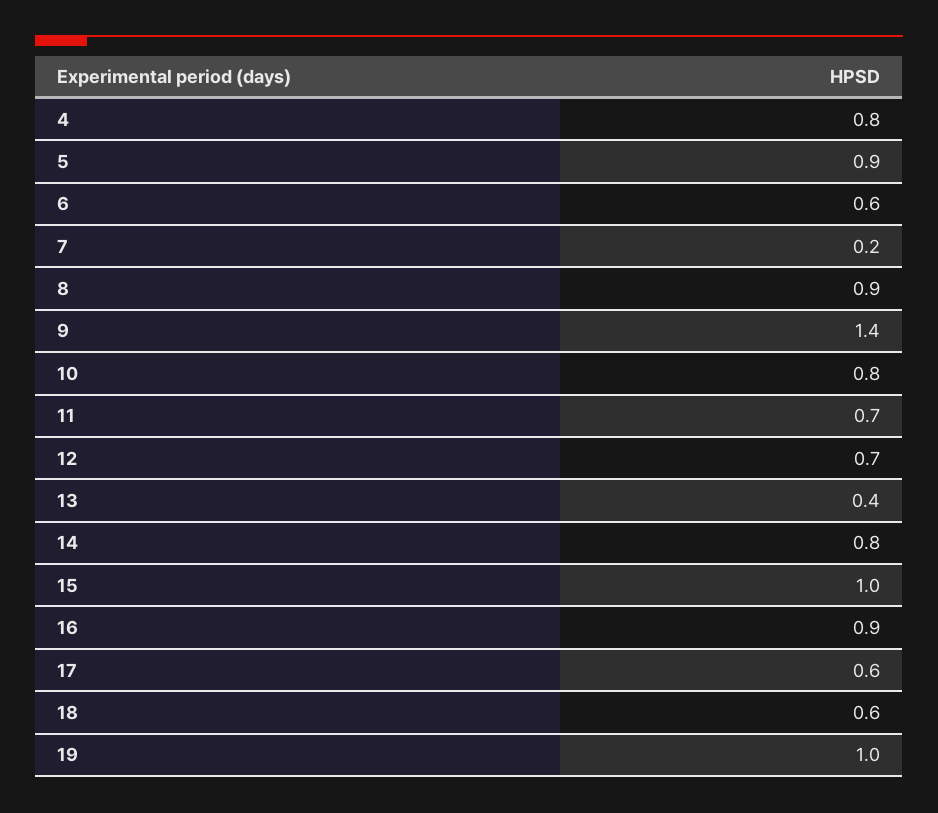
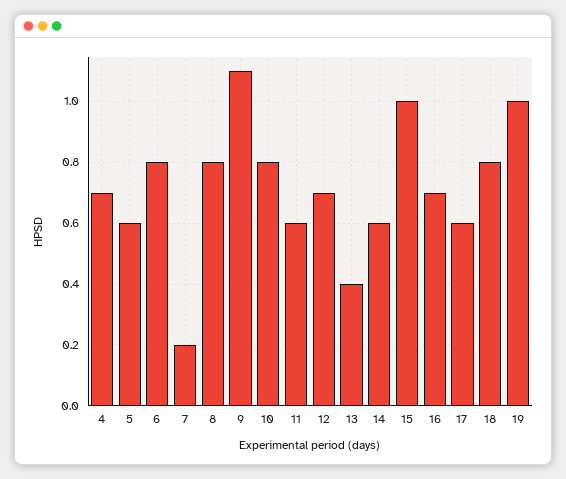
4: 0.8 -> 0.7
5: 0.9 -> 0.6
6: 0.6 -> 0.8
8: 0.9 -> 0.8
9: 1.4 -> 1.1
11: 0.7 -> 0.6
14: 0.8 -> 0.6
16: 0.9 -> 0.7
18: 0.6 -> 0.8

